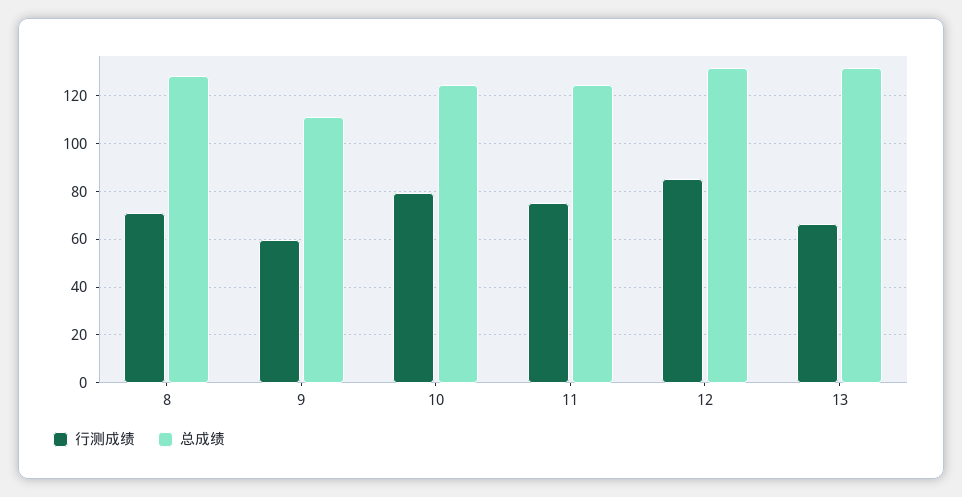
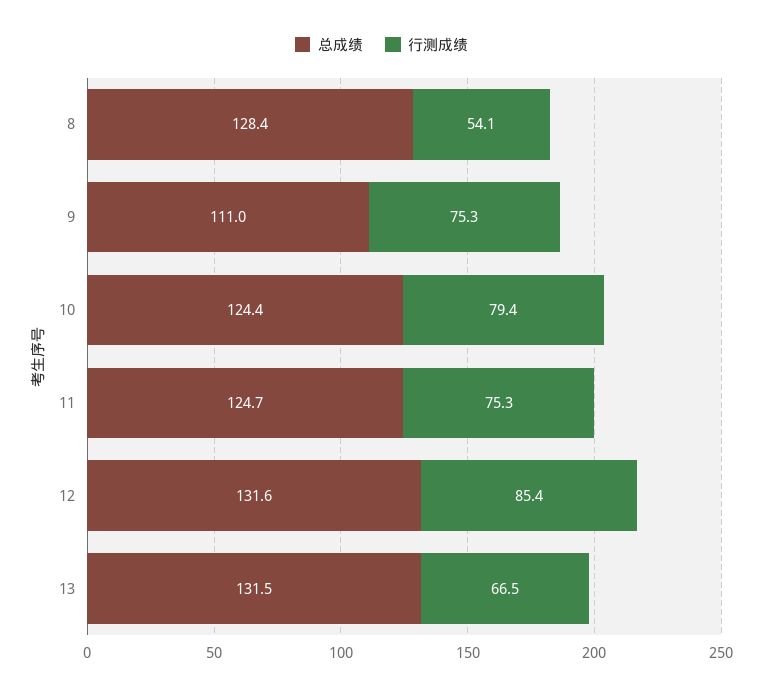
行测成绩, 8: 70 -> 54.1
行测成绩, 9: 60 -> 75.3

